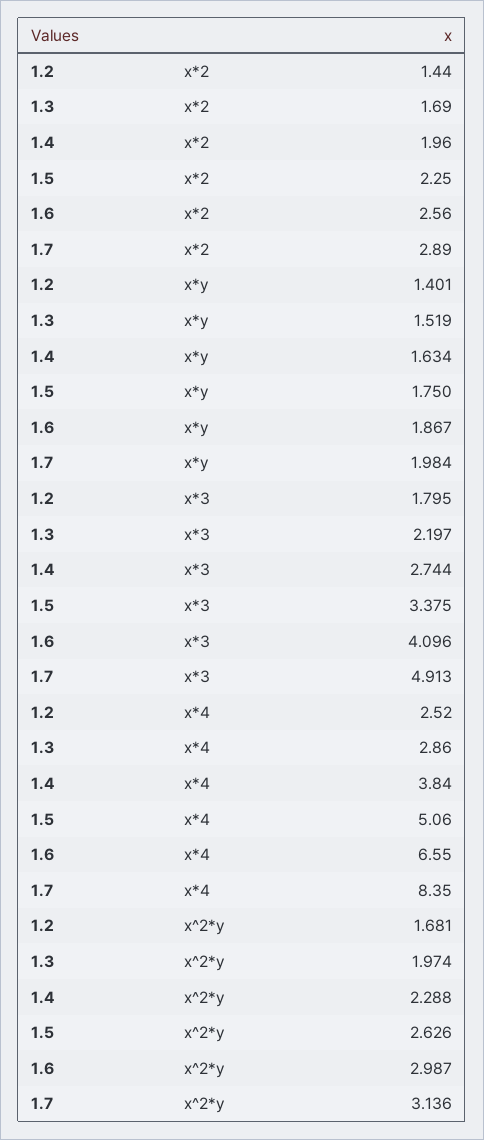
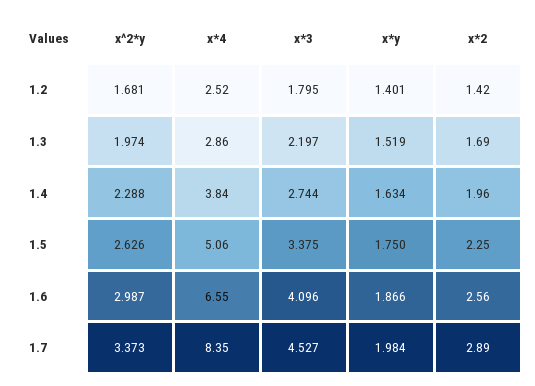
1.2, x*2: 1.44 -> 1.42
1.6, x*y: 1.867 -> 1.866
1.7, x*3: 4.913 -> 4.527
1.7, x^2*y: 3.136 -> 3.373

